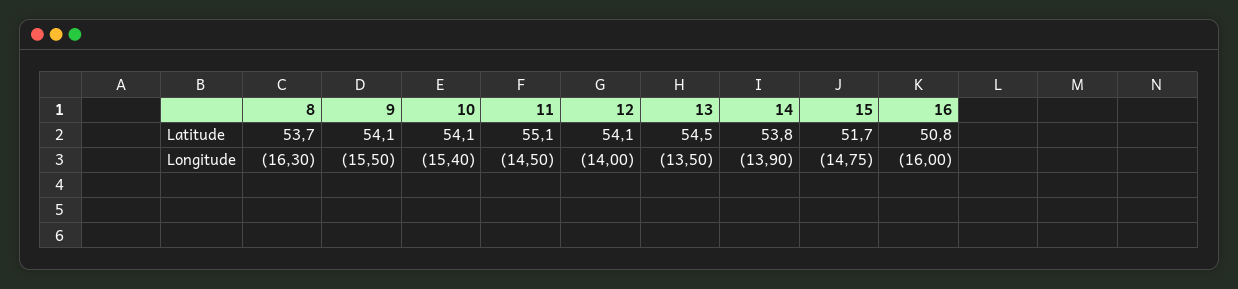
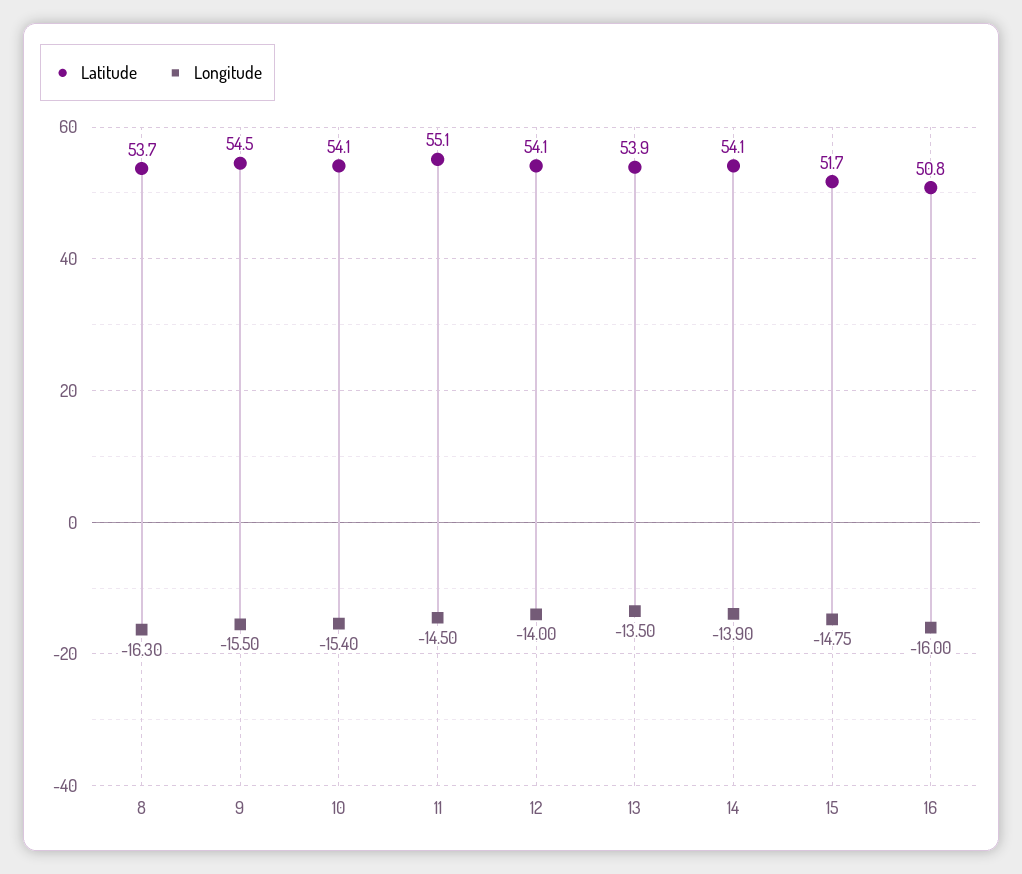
Latitude, 9: 54.1 -> 54.5
Latitude, 13: 54.5 -> 53.9
Latitude, 14: 53.8 -> 54.1

